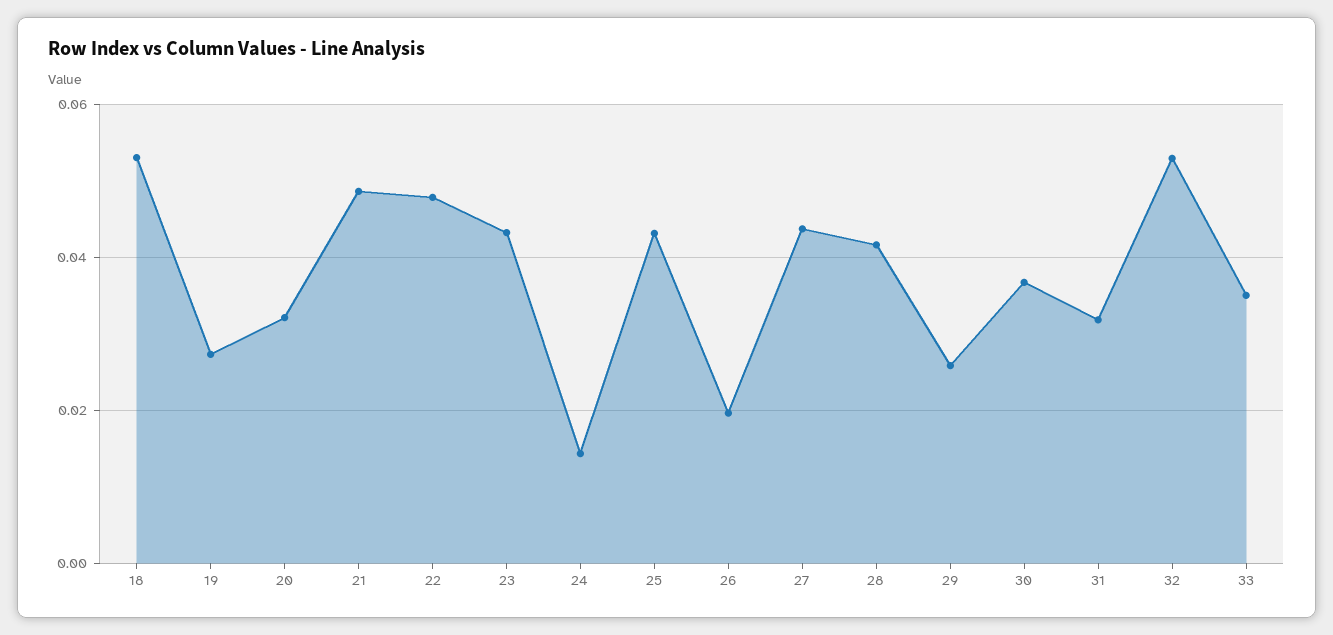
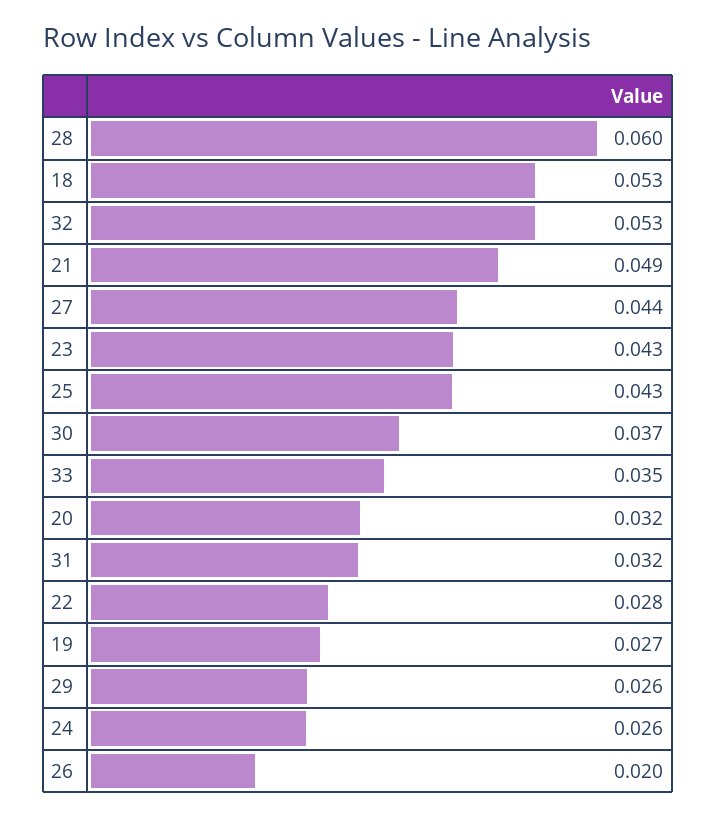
22: 0.048 -> 0.028
24: 0.014 -> 0.026
28: 0.042 -> 0.06

